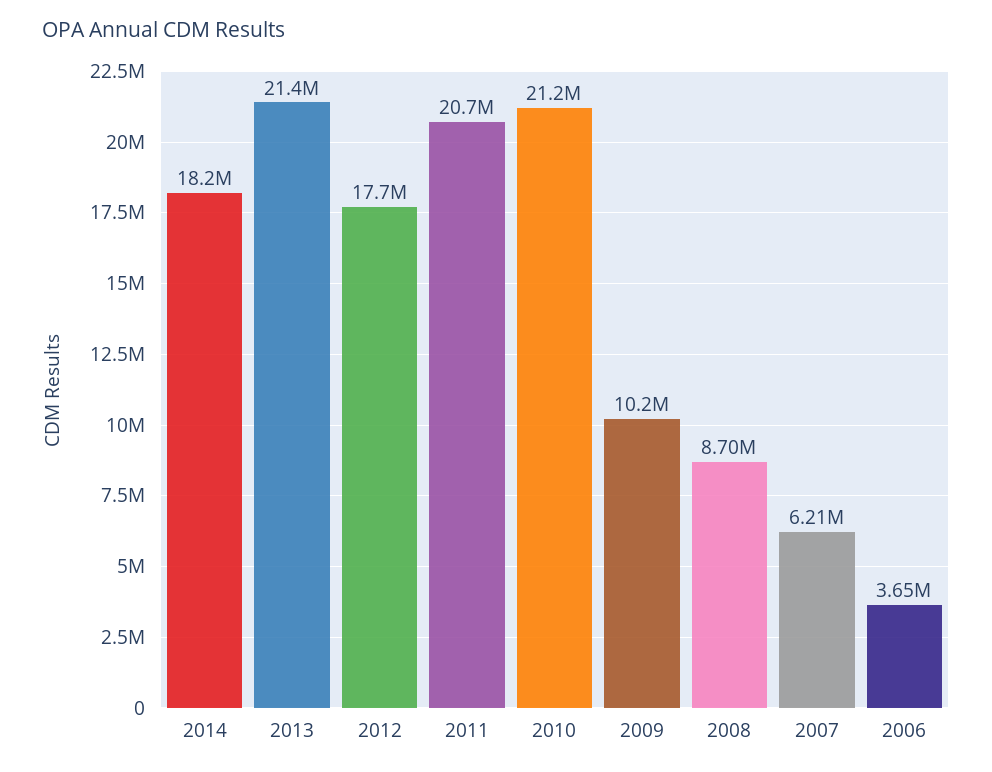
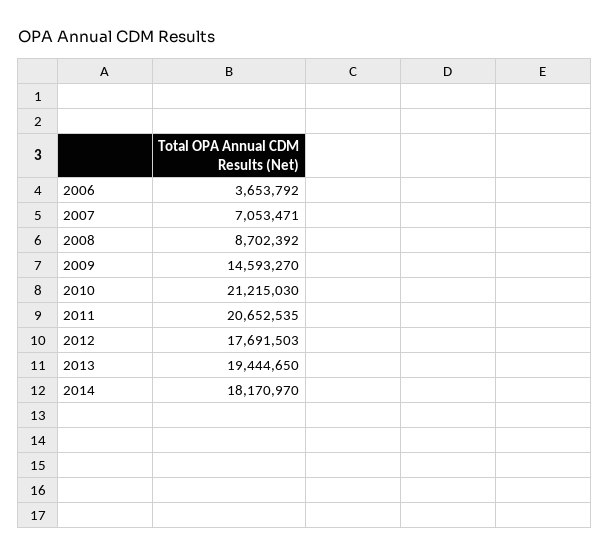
2013: 21400000 -> 19444650
2009: 10200000 -> 14593270
2007: 6210000 -> 7053471

